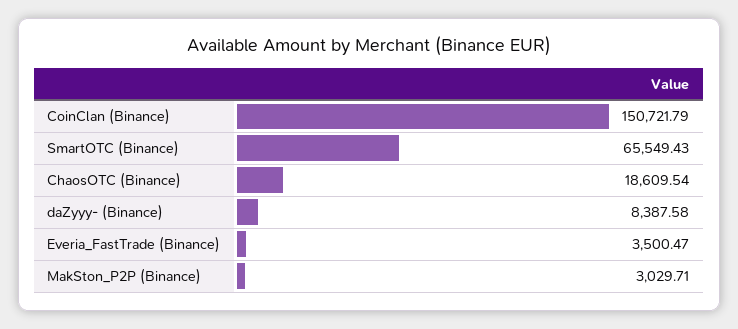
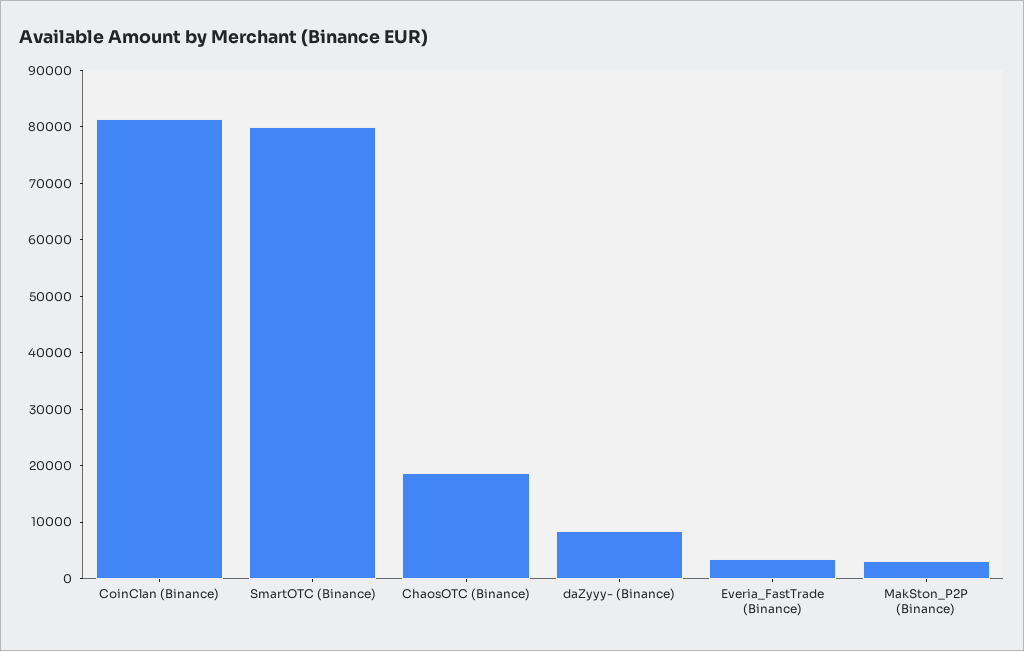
CoinClan (Binance): 150721.79 -> 82000
SmartOTC (Binance): 65549.43 -> 80000

